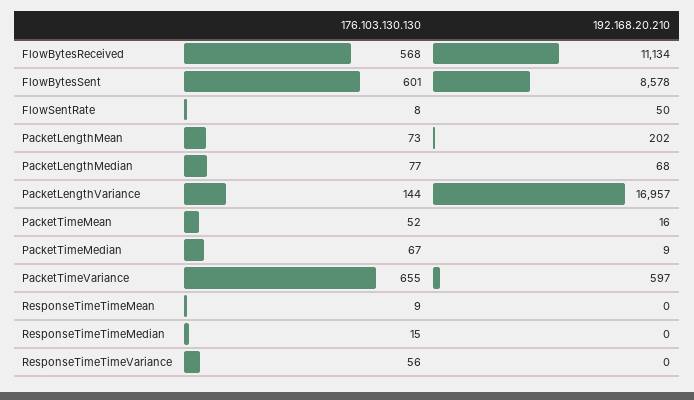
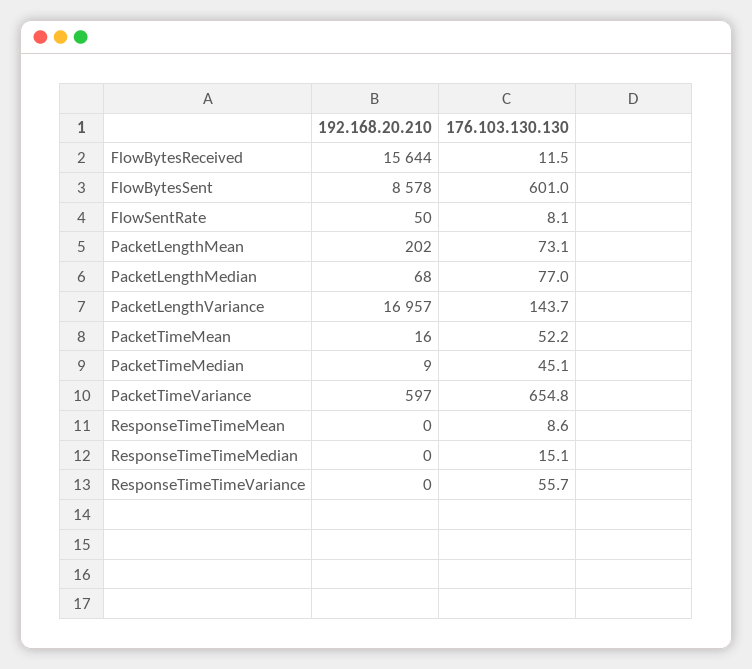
176.103.130.130, FlowBytesReceived: 568 -> 11.5
192.168.20.210, FlowBytesReceived: 11134 -> 15644
176.103.130.130, PacketTimeMedian: 67 -> 45.1

